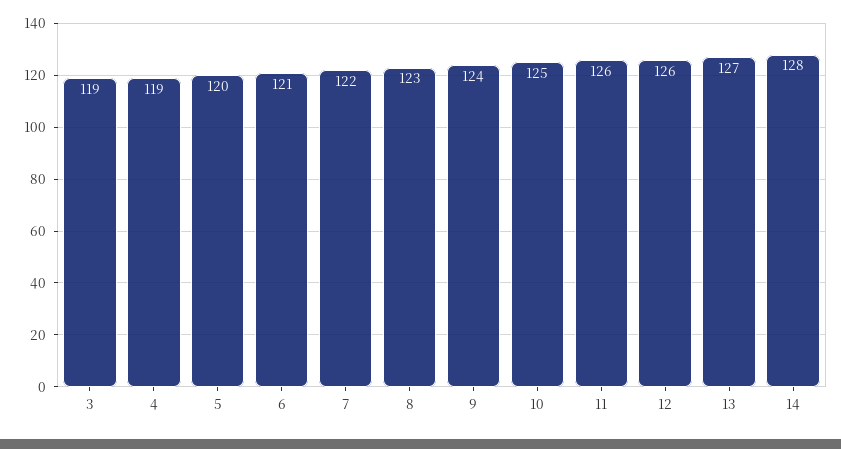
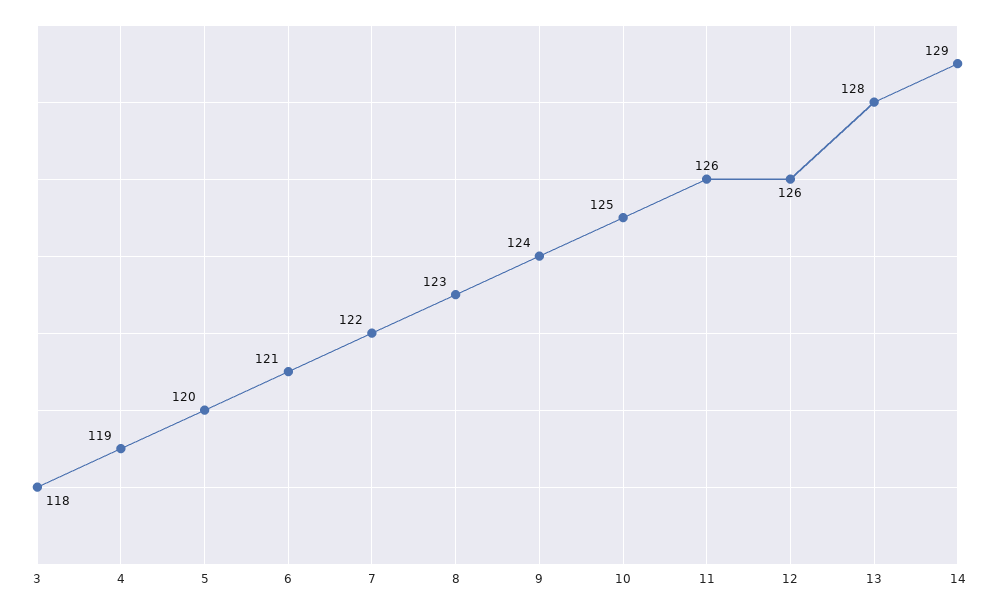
3: 119 -> 118
13: 127 -> 128
14: 128 -> 129

